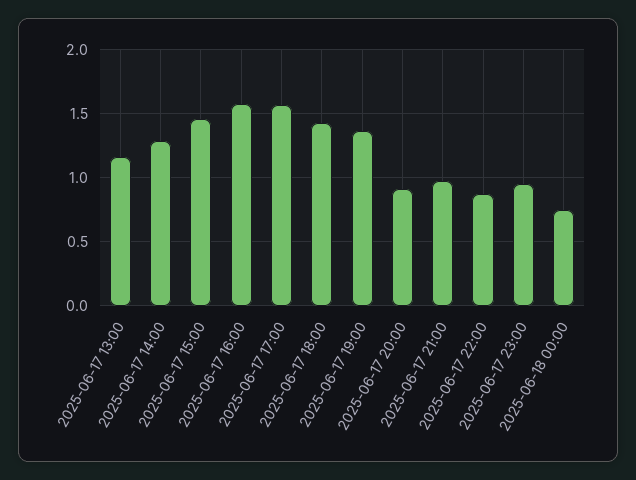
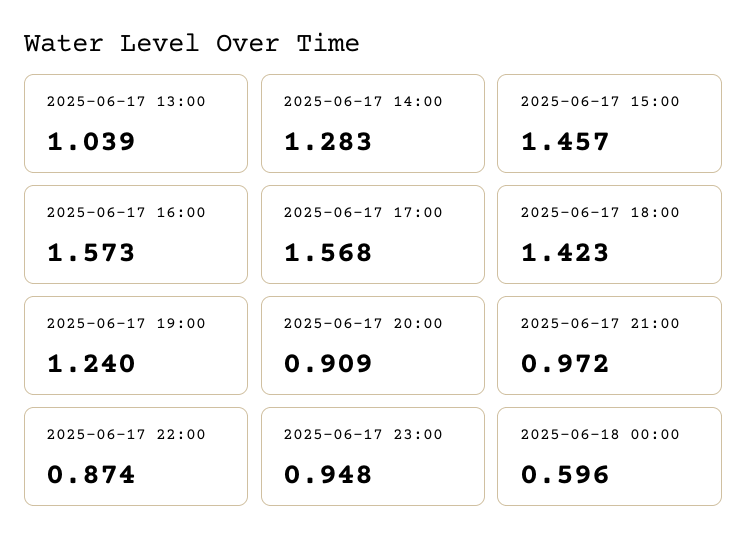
2025-06-17 13:00: 1.15 -> 1.039
2025-06-17 19:00: 1.35 -> 1.24
2025-06-18 00:00: 0.75 -> 0.596

